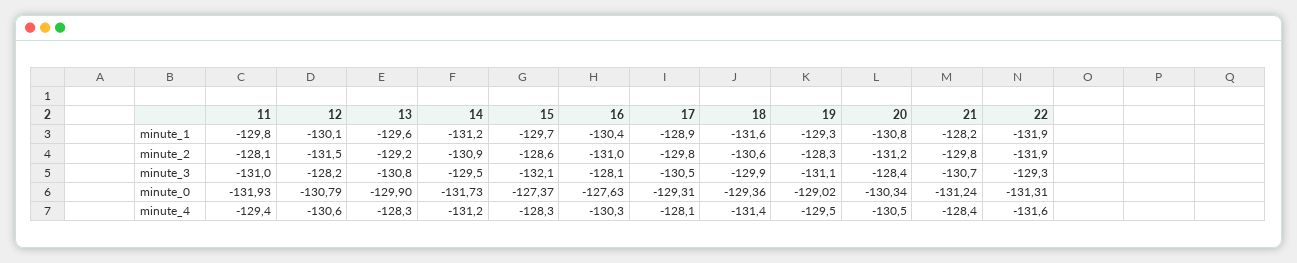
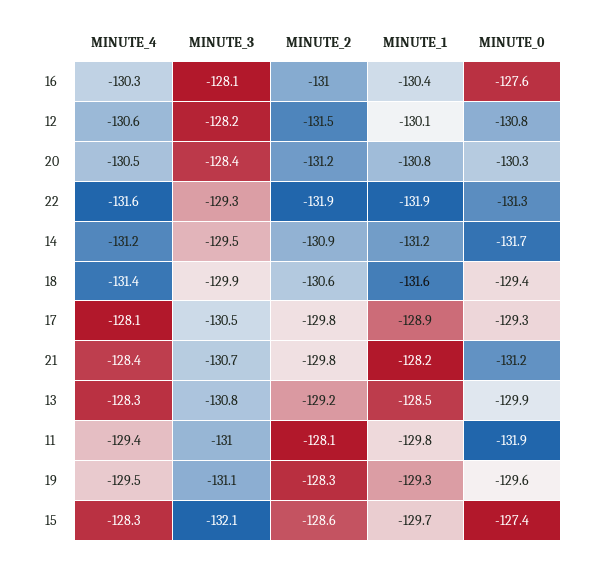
13, minute_1: -129.6 -> -128.5
19, minute_0: -129.02 -> -129.6

